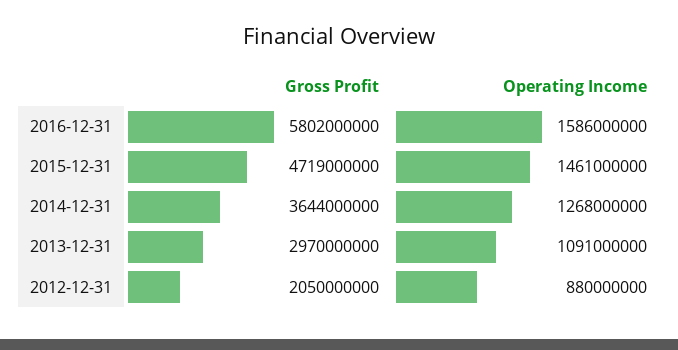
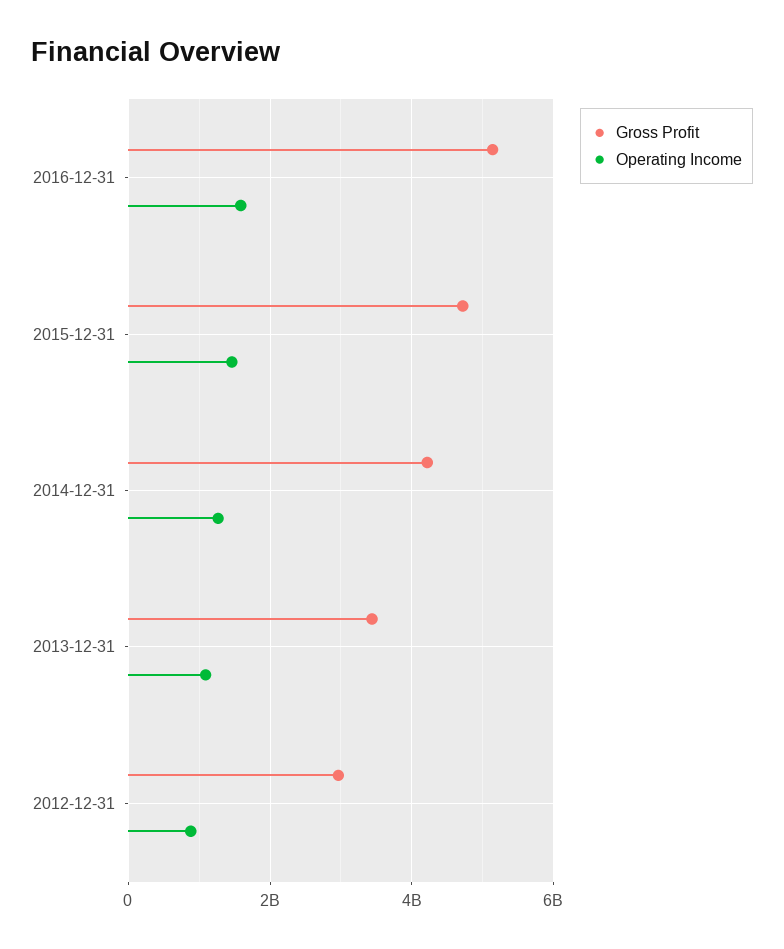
Gross Profit, 2016-12-31: 5802000000 -> 5200000000
Gross Profit, 2014-12-31: 3644000000 -> 4200000000
Gross Profit, 2013-12-31: 2970000000 -> 3400000000
Gross Profit, 2012-12-31: 2050000000 -> 3000000000

